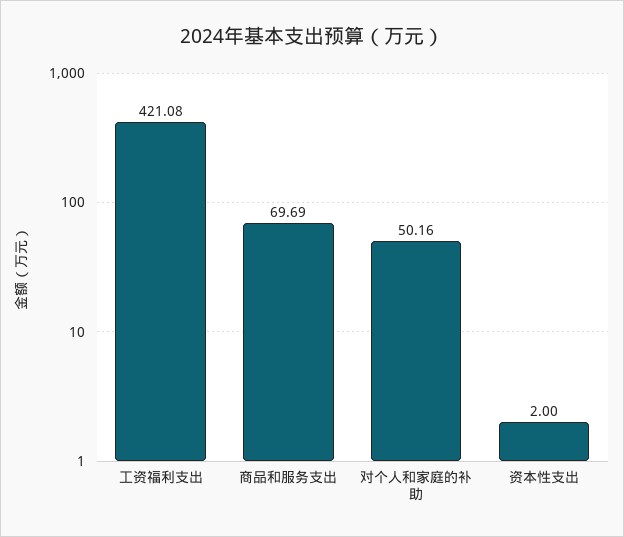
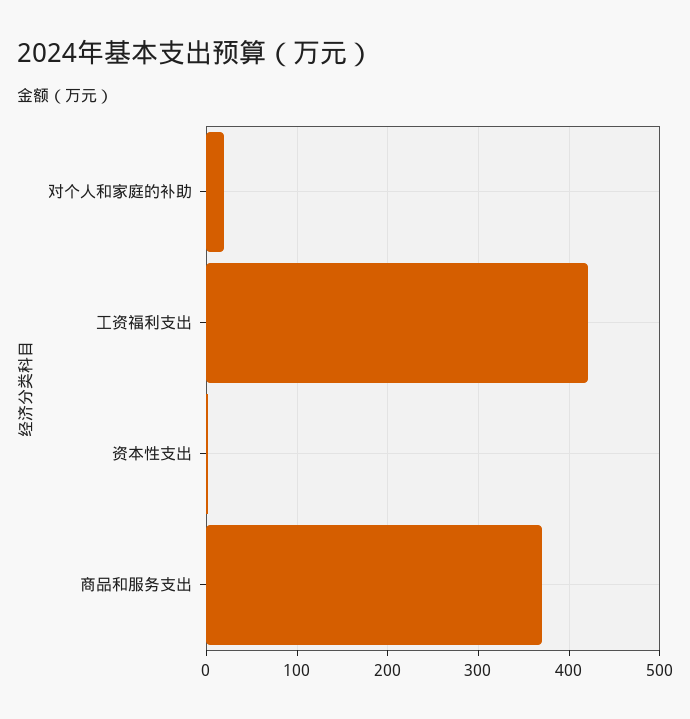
商品和服务支出: 69.69 -> 370
对个人和家庭的补助: 50.16 -> 20

